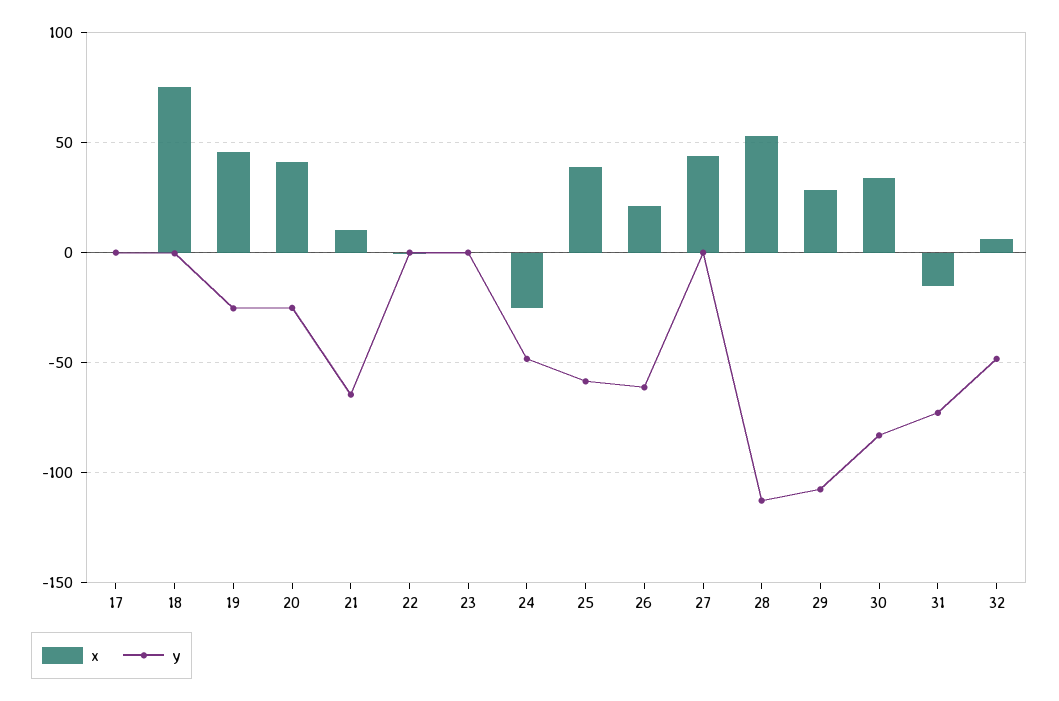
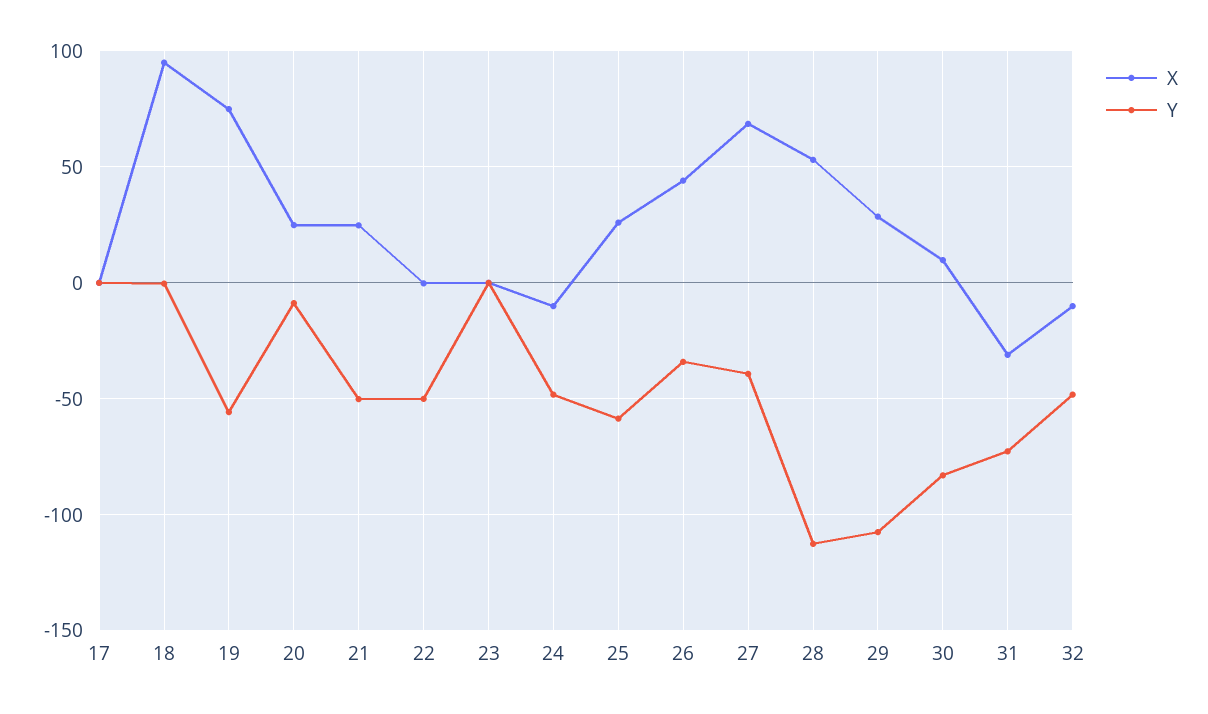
x, 18: 75 -> 95
x, 19: 45 -> 75
y, 19: -25 -> -55
x, 20: 40 -> 25
y, 20: -25 -> -10
x, 21: 10 -> 25
y, 21: -65 -> -50
y, 22: 0 -> -50
x, 24: -25 -> -10
x, 25: 40 -> 25
x, 26: 20 -> 45
y, 26: -60 -> -35
x, 27: 45 -> 70
y, 27: 0 -> -40
x, 30: 35 -> 10
x, 31: -15 -> -30
x, 32: 5 -> -10

